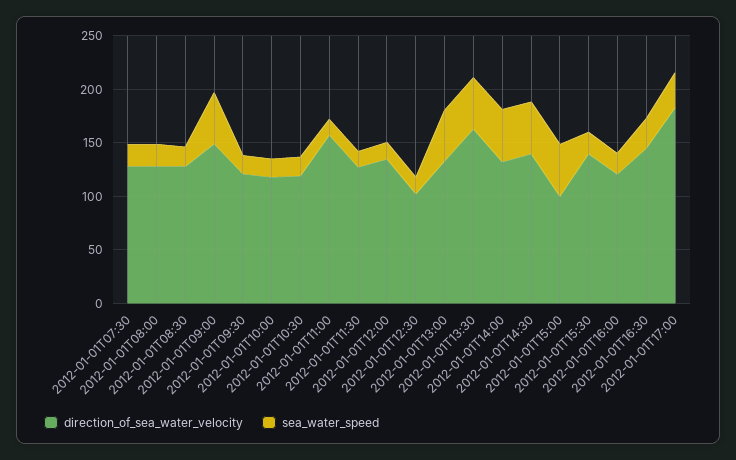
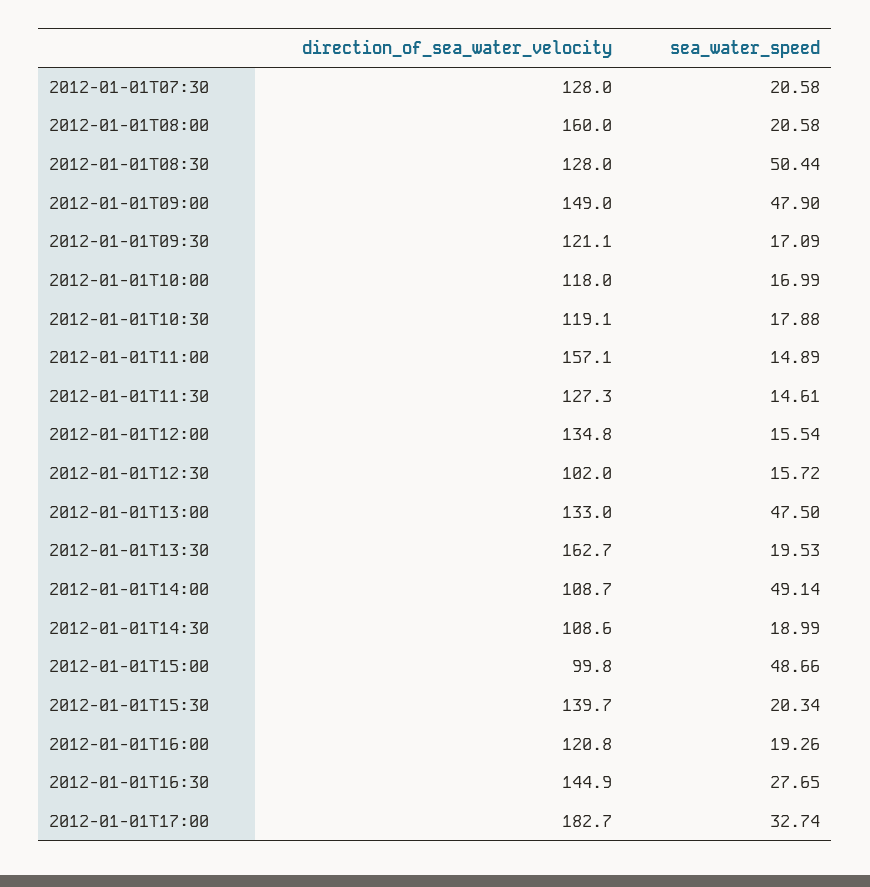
direction_of_sea_water_velocity, 2012-01-01T08:00: 130 -> 160
sea_water_speed, 2012-01-01T08:30: 20 -> 50.44
sea_water_speed, 2012-01-01T13:30: 50 -> 19.53
direction_of_sea_water_velocity, 2012-01-01T14:00: 130 -> 108.7
direction_of_sea_water_velocity, 2012-01-01T14:30: 140 -> 108.6
sea_water_speed, 2012-01-01T14:30: 50 -> 18.99

